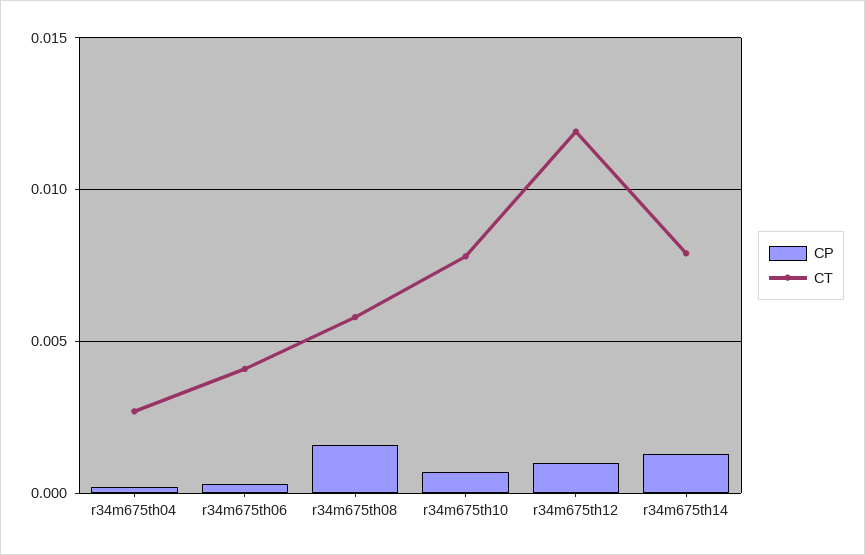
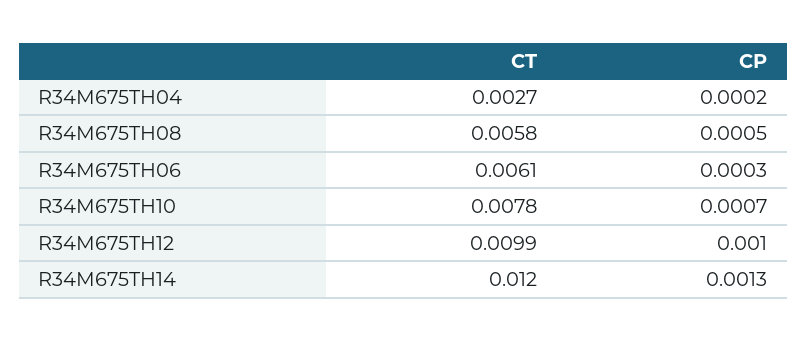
CT, r34m675th06: 0.004 -> 0.0061
CP, r34m675th08: 0.0015 -> 0.0005
CT, r34m675th12: 0.012 -> 0.0099
CT, r34m675th14: 0.008 -> 0.012

